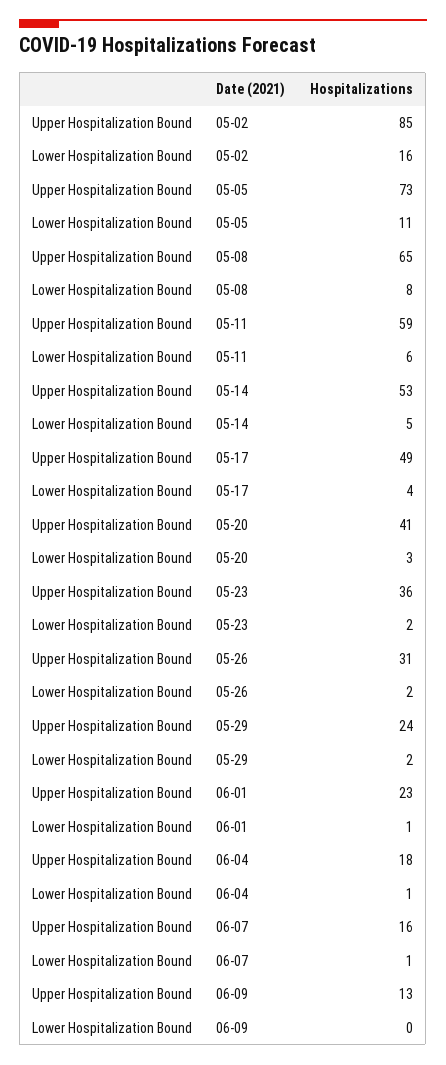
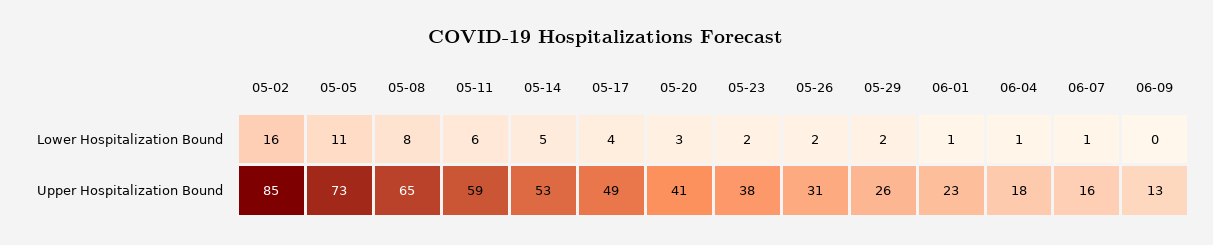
Upper Hospitalization Bound, 05-23: 36 -> 38
Upper Hospitalization Bound, 05-29: 24 -> 26

